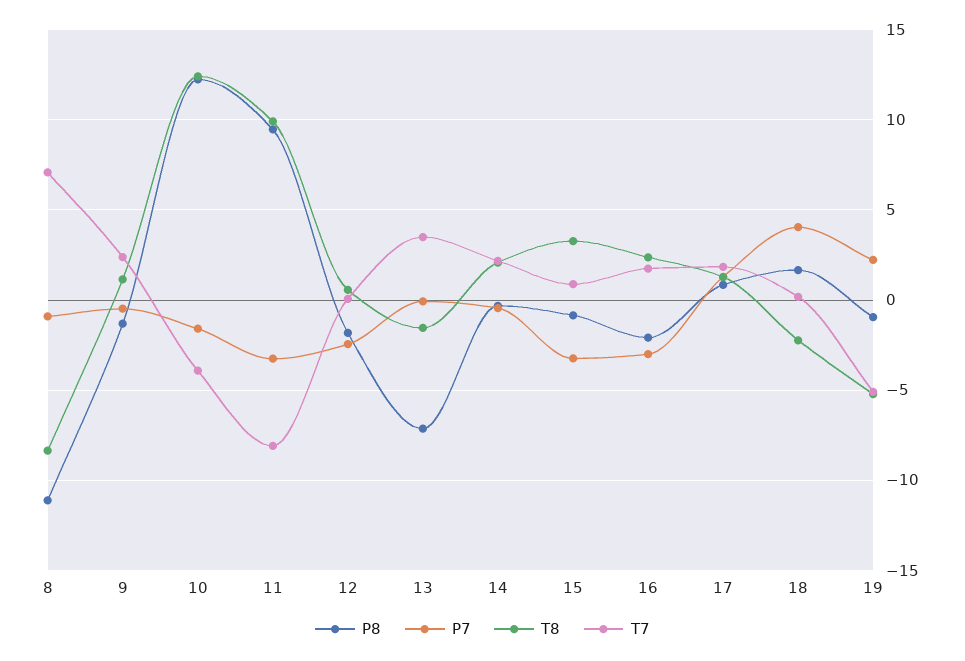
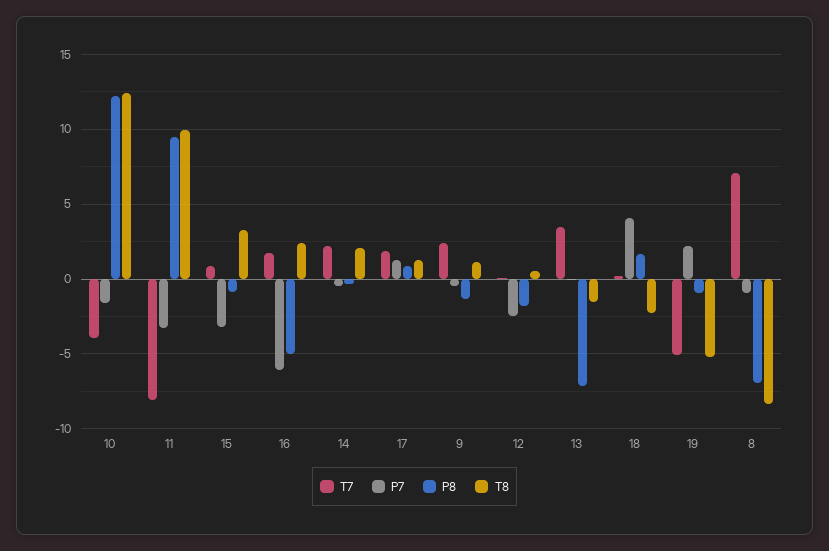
P8, 8: -11 -> -7
P8, 16: -2 -> -5
P7, 16: -3 -> -6

